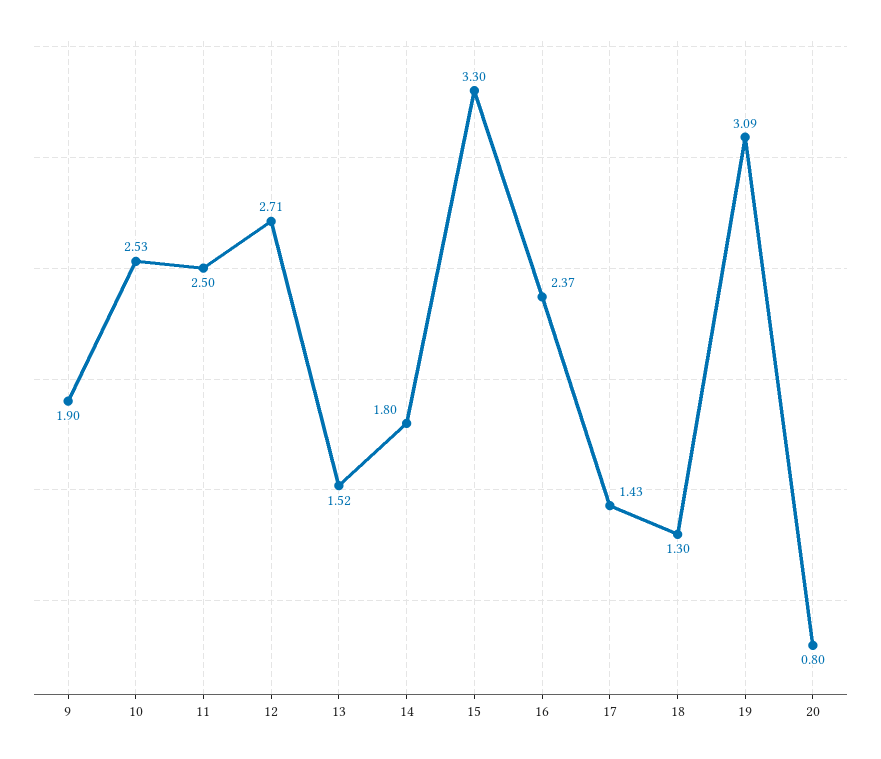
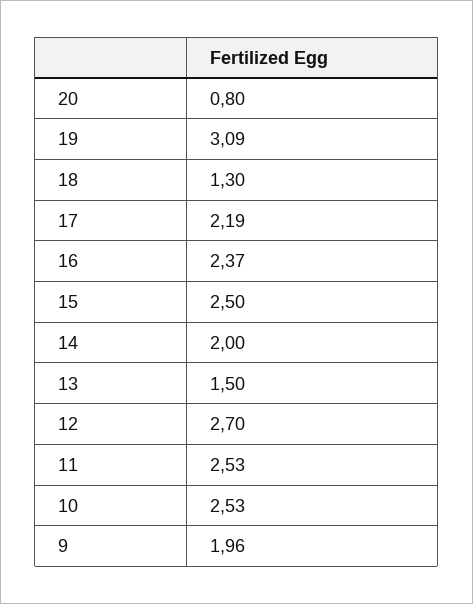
9: 1.9 -> 1.96
11: 2.5 -> 2.53
12: 2.71 -> 2.7
13: 1.52 -> 1.5
14: 1.8 -> 2
15: 3.3 -> 2.5
17: 1.43 -> 2.19

